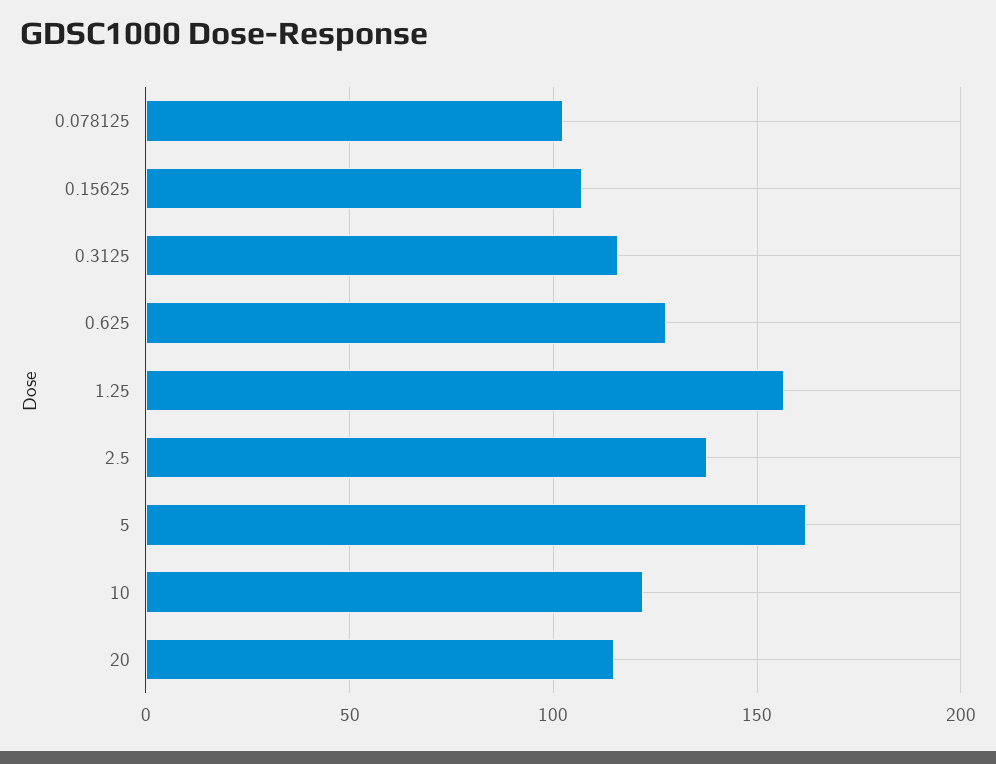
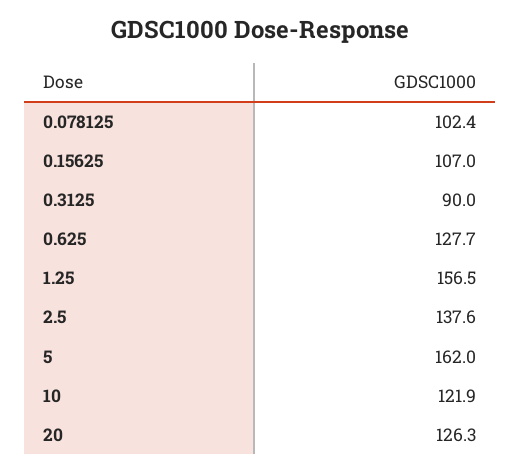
0.3125: 115 -> 90
20: 115 -> 126.3

